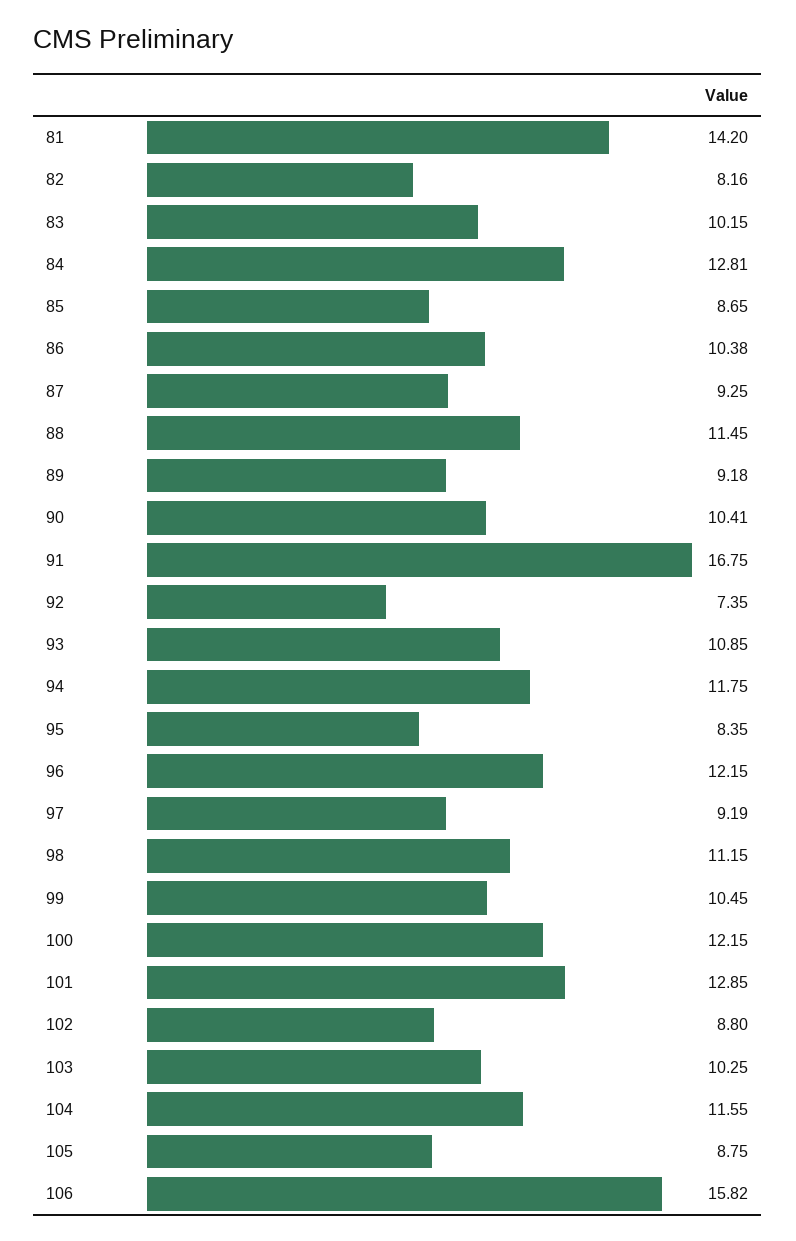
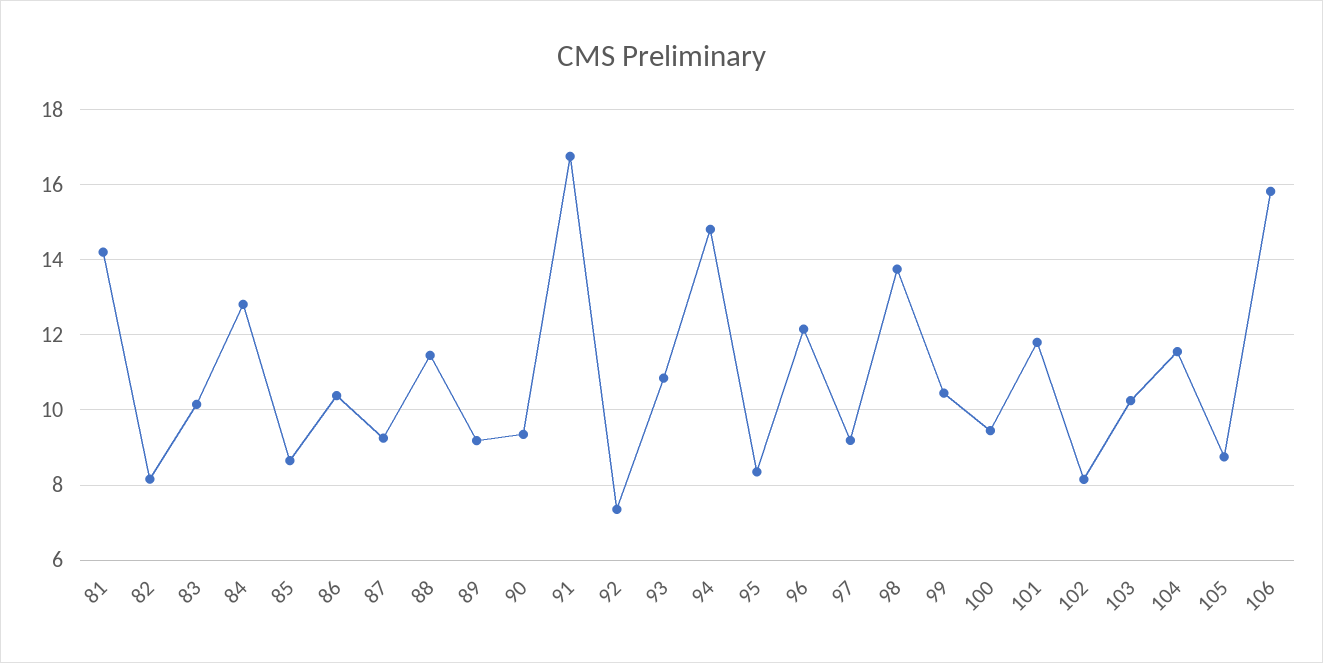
90: 10.41 -> 9.4
94: 11.75 -> 14.8
98: 11.15 -> 13.8
100: 12.15 -> 9.4
101: 12.85 -> 11.8
102: 8.8 -> 8.2

